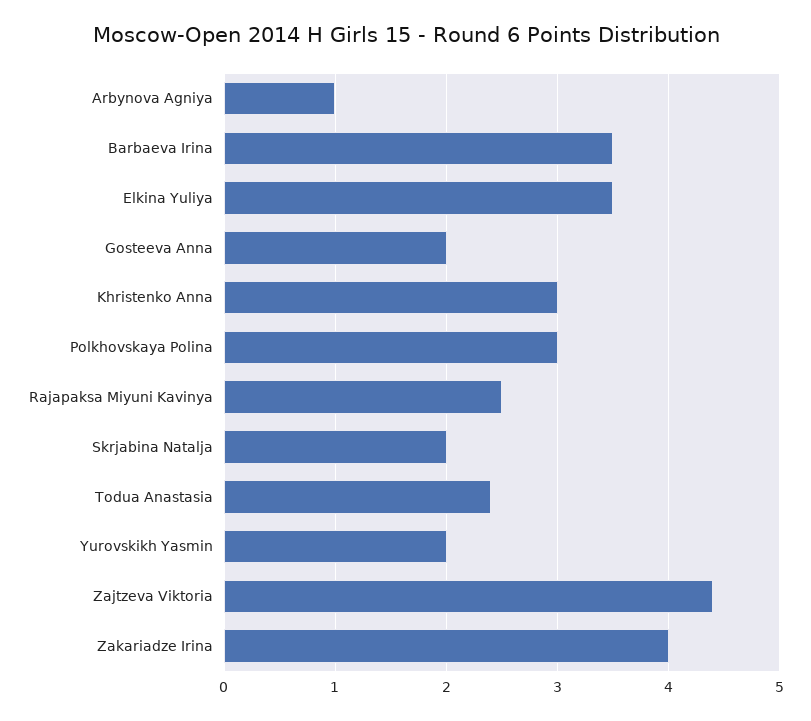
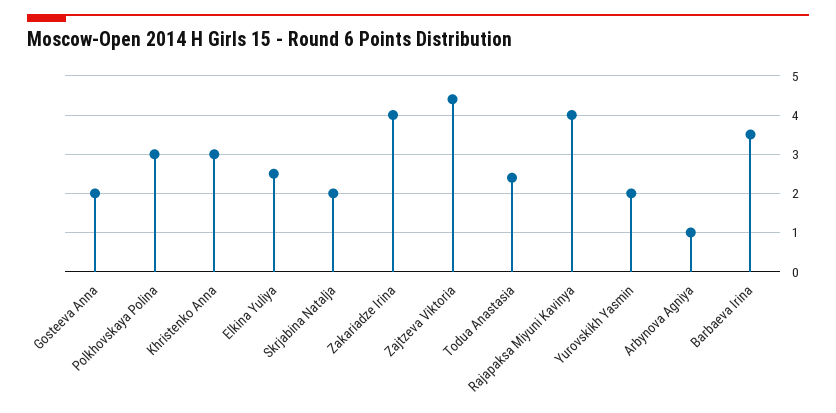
Elkina Yuliya: 3.5 -> 2.5
Rajapaksa Miyuni Kavinya: 2.5 -> 4

